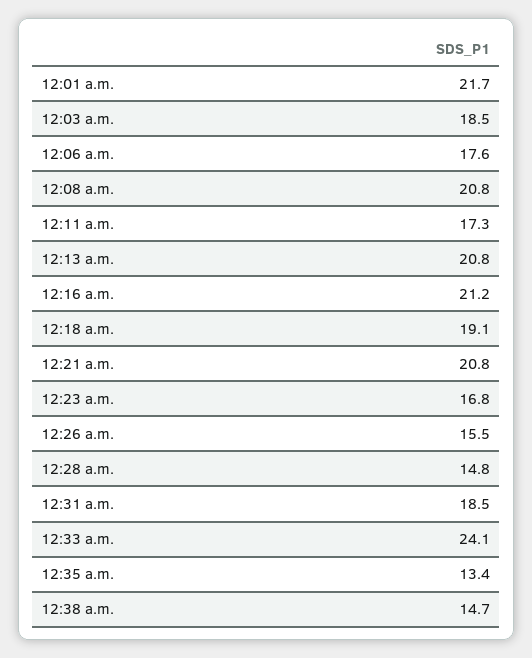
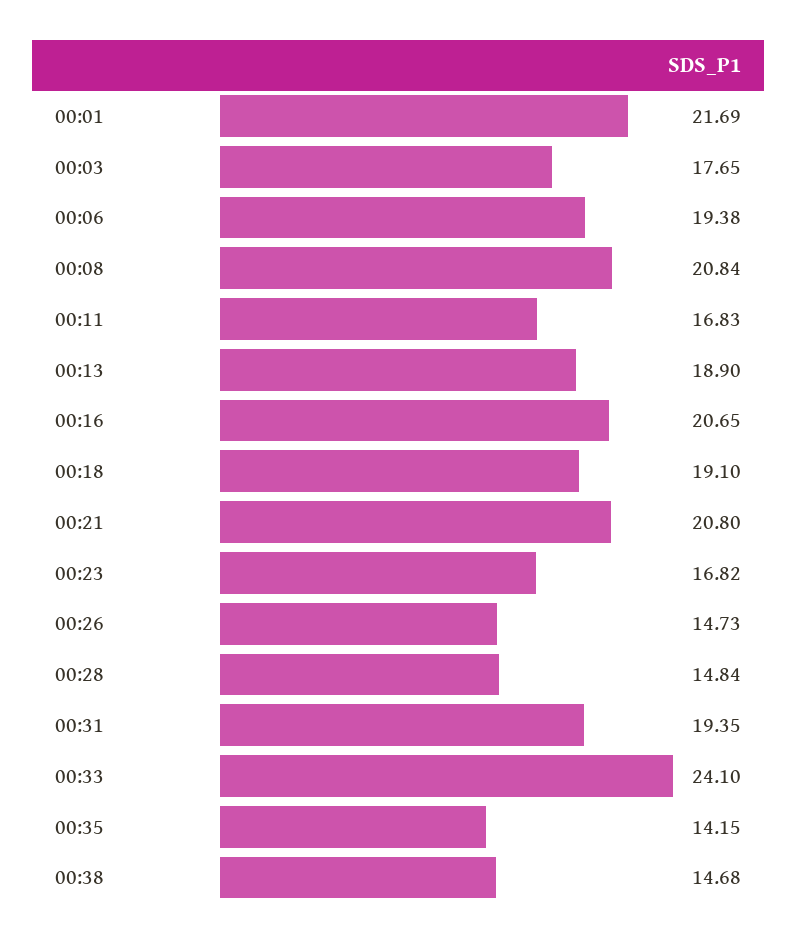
12:03 a.m.: 18.5 -> 17.65
12:06 a.m.: 17.6 -> 19.38
12:11 a.m.: 17.3 -> 16.83
12:13 a.m.: 20.8 -> 18.9
12:16 a.m.: 21.2 -> 20.65
12:26 a.m.: 15.5 -> 14.73
12:31 a.m.: 18.5 -> 19.35
12:35 a.m.: 13.4 -> 14.15

